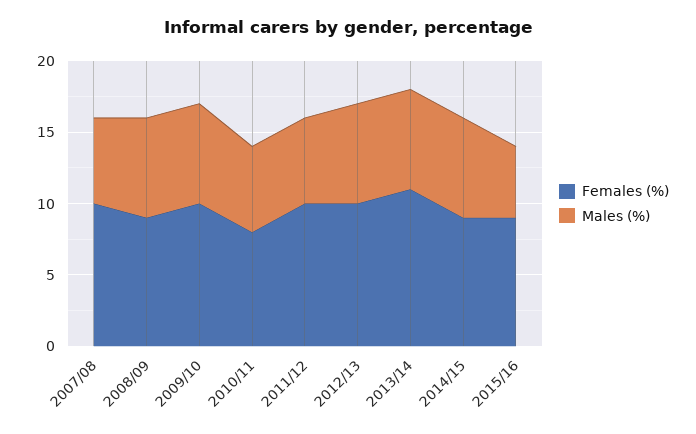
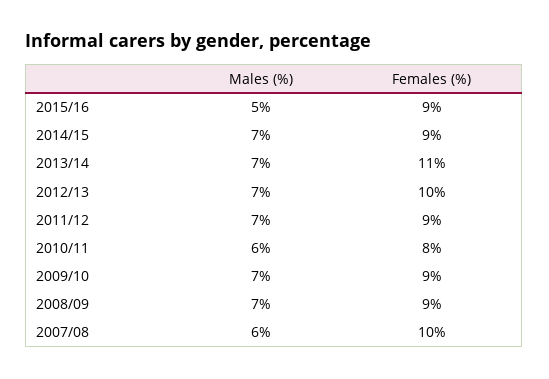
Females (%), 2009/10: 10 -> 9
Females (%), 2011/12: 10 -> 9
Males (%), 2011/12: 6 -> 7

